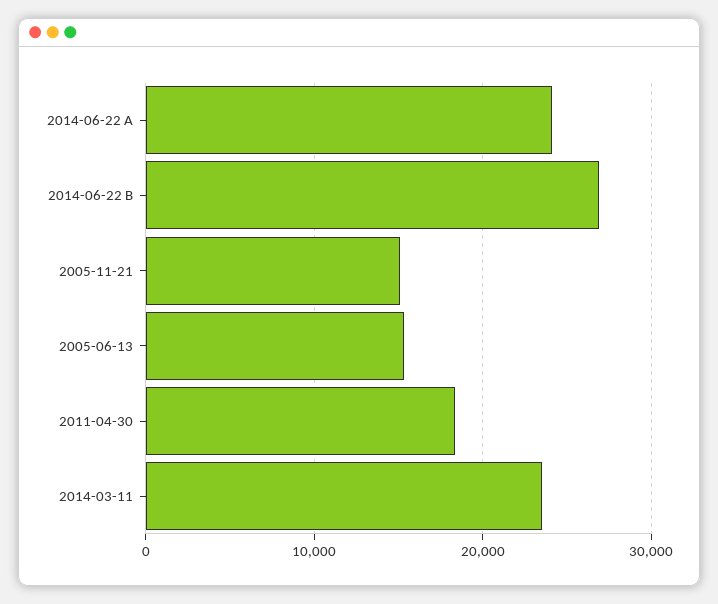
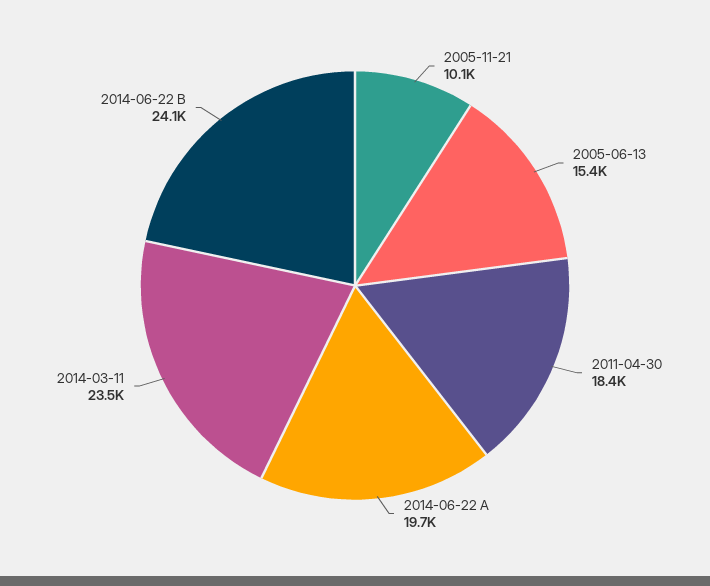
2014-06-22 A: 24000 -> 19700
2014-06-22 B: 27000 -> 24100
2005-11-21: 15000 -> 10100

